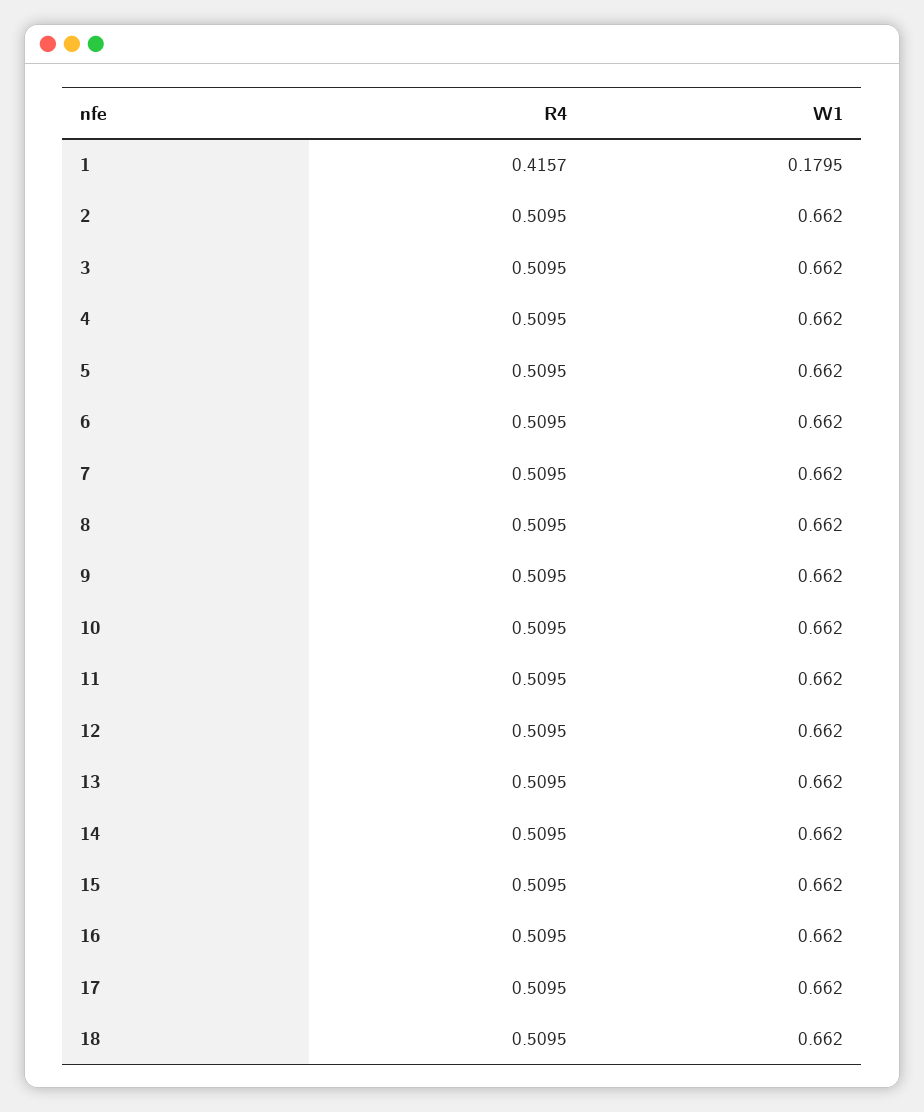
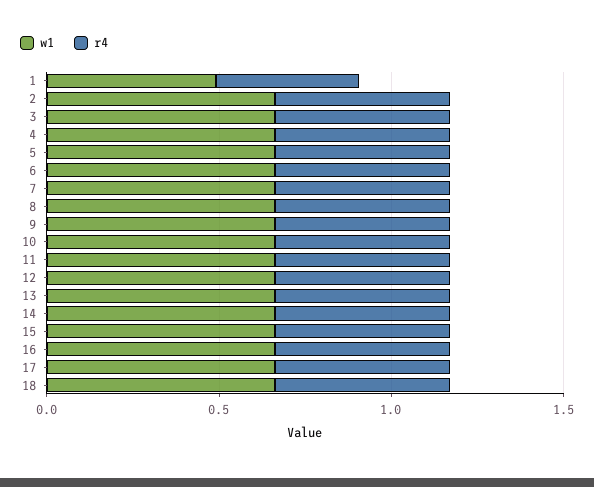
W1, 1: 0.1795 -> 0.5

